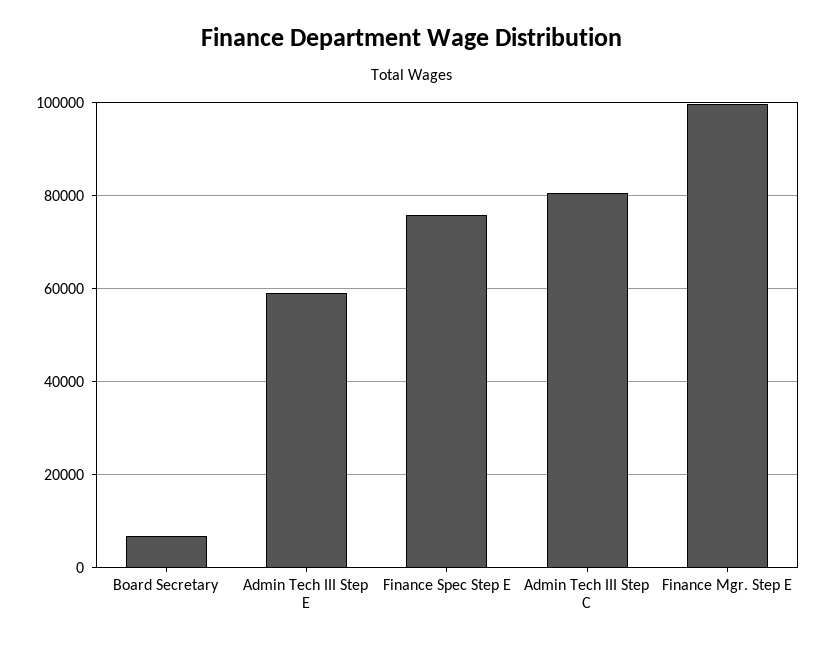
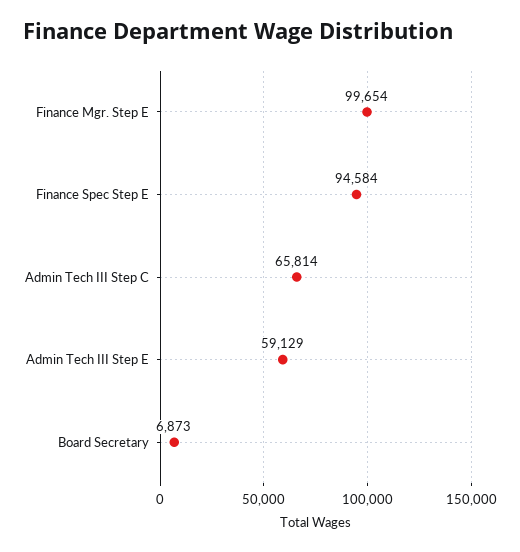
Finance Spec Step E: 76000 -> 94584
Admin Tech III Step C: 80000 -> 65814

